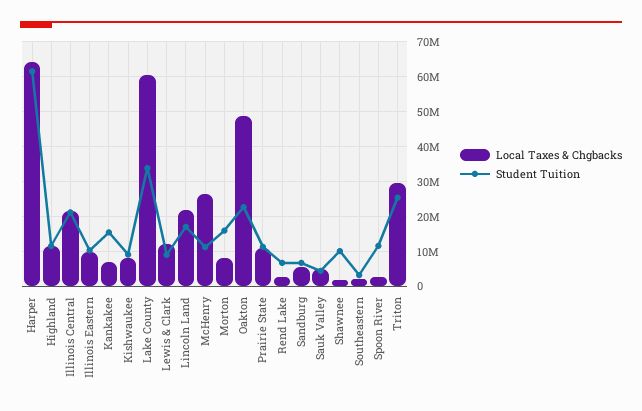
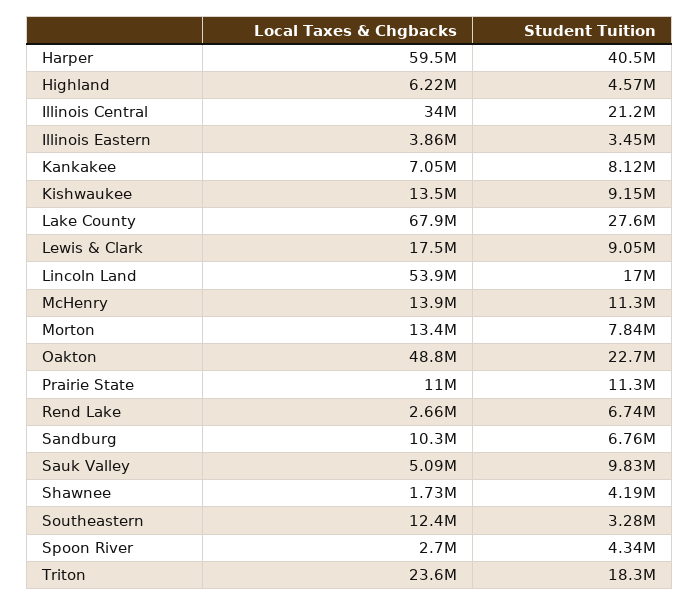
Local Taxes & Chgbacks, Harper: 64000000 -> 59500000
Student Tuition, Harper: 62000000 -> 40500000
Local Taxes & Chgbacks, Highland: 12000000 -> 6220000
Student Tuition, Highland: 12000000 -> 4570000
Local Taxes & Chgbacks, Illinois Central: 22000000 -> 34000000
Local Taxes & Chgbacks, Illinois Eastern: 10000000 -> 3860000
Student Tuition, Illinois Eastern: 10000000 -> 3450000
Student Tuition, Kankakee: 16000000 -> 8120000
Local Taxes & Chgbacks, Kishwaukee: 8000000 -> 13500000
Local Taxes & Chgbacks, Lake County: 60000000 -> 67900000
Student Tuition, Lake County: 34000000 -> 27600000
Local Taxes & Chgbacks, Lewis & Clark: 12000000 -> 17500000
Local Taxes & Chgbacks, Lincoln Land: 22000000 -> 53900000
Local Taxes & Chgbacks, McHenry: 26000000 -> 13900000
Local Taxes & Chgbacks, Morton: 8000000 -> 13400000
Student Tuition, Morton: 16000000 -> 7840000
Local Taxes & Chgbacks, Sandburg: 6000000 -> 10300000
Student Tuition, Sauk Valley: 4000000 -> 9830000
Student Tuition, Shawnee: 10000000 -> 4190000
Local Taxes & Chgbacks, Southeastern: 2000000 -> 12400000
Student Tuition, Spoon River: 12000000 -> 4340000
Local Taxes & Chgbacks, Triton: 30000000 -> 23600000
Student Tuition, Triton: 26000000 -> 18300000

